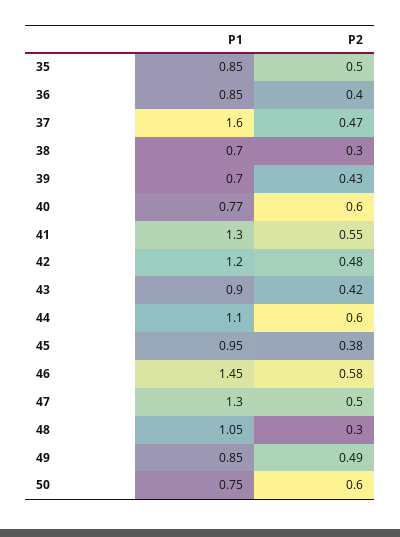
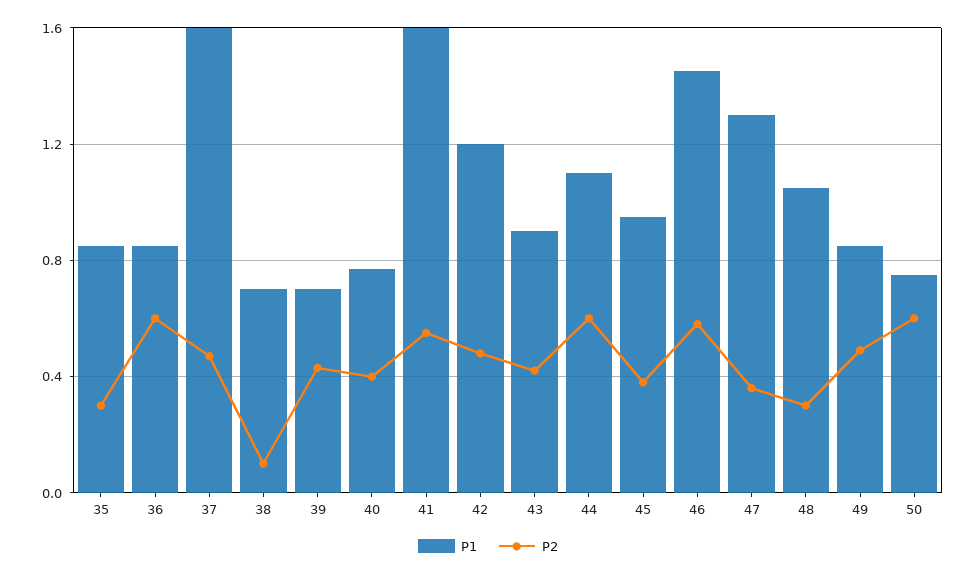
P2, 35: 0.5 -> 0.3
P2, 36: 0.4 -> 0.6
P2, 38: 0.3 -> 0.1
P2, 40: 0.6 -> 0.4
P1, 41: 1.3 -> 1.6
P2, 47: 0.5 -> 0.35

